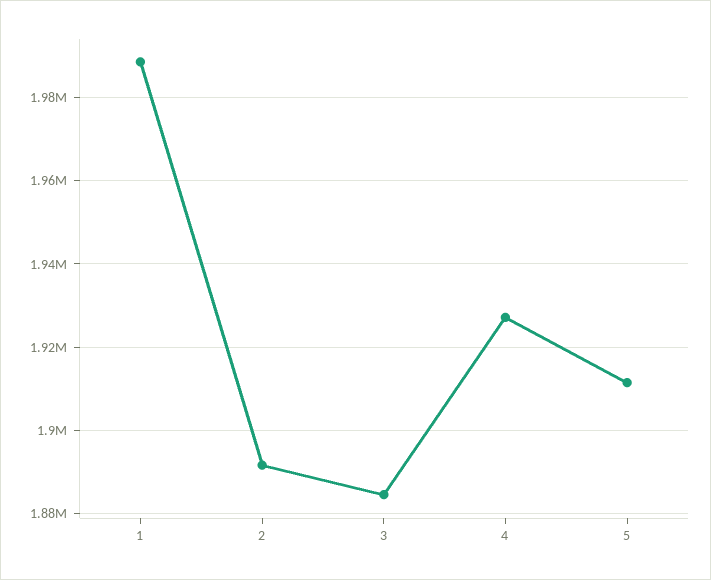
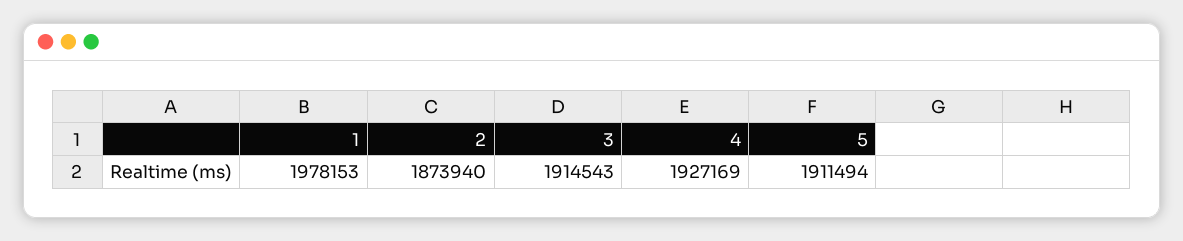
1: 1988000 -> 1978153
2: 1892000 -> 1873940
3: 1884000 -> 1914543

